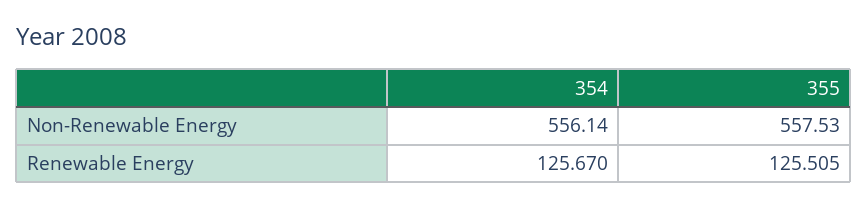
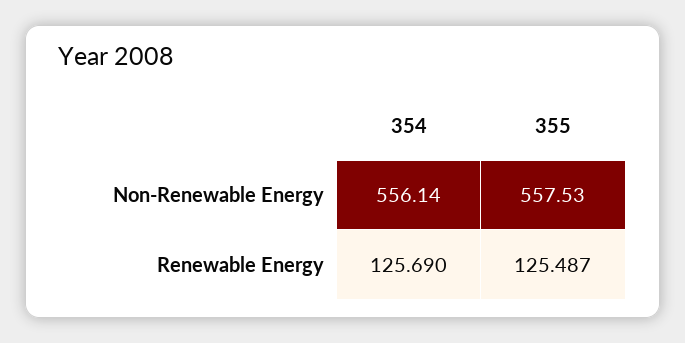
354, Renewable Energy: 125.67 -> 125.69
355, Renewable Energy: 125.505 -> 125.487

